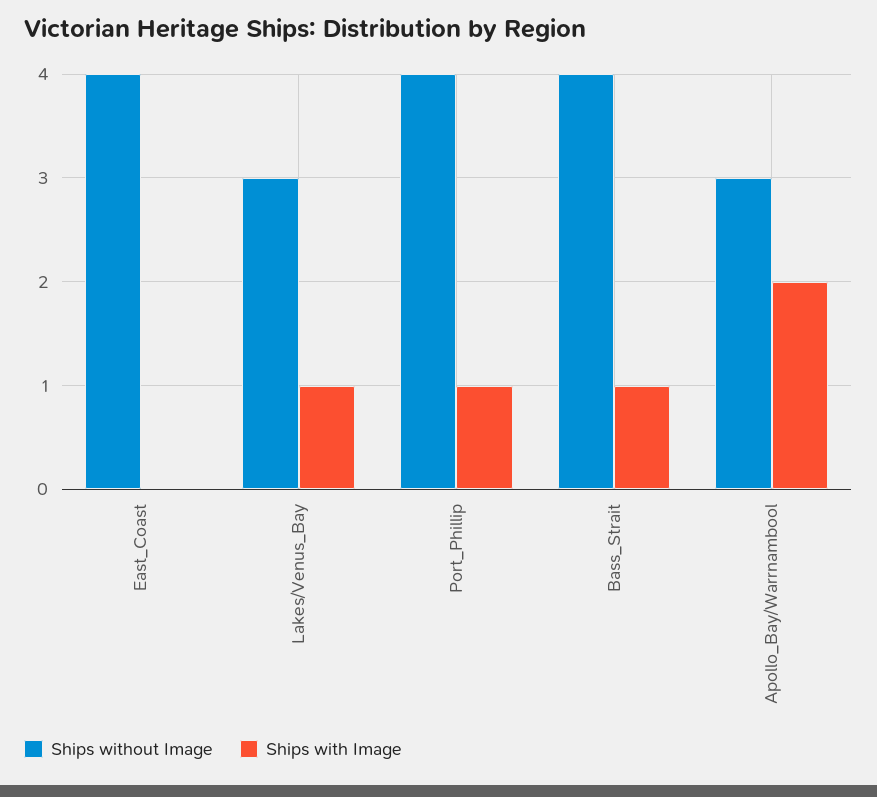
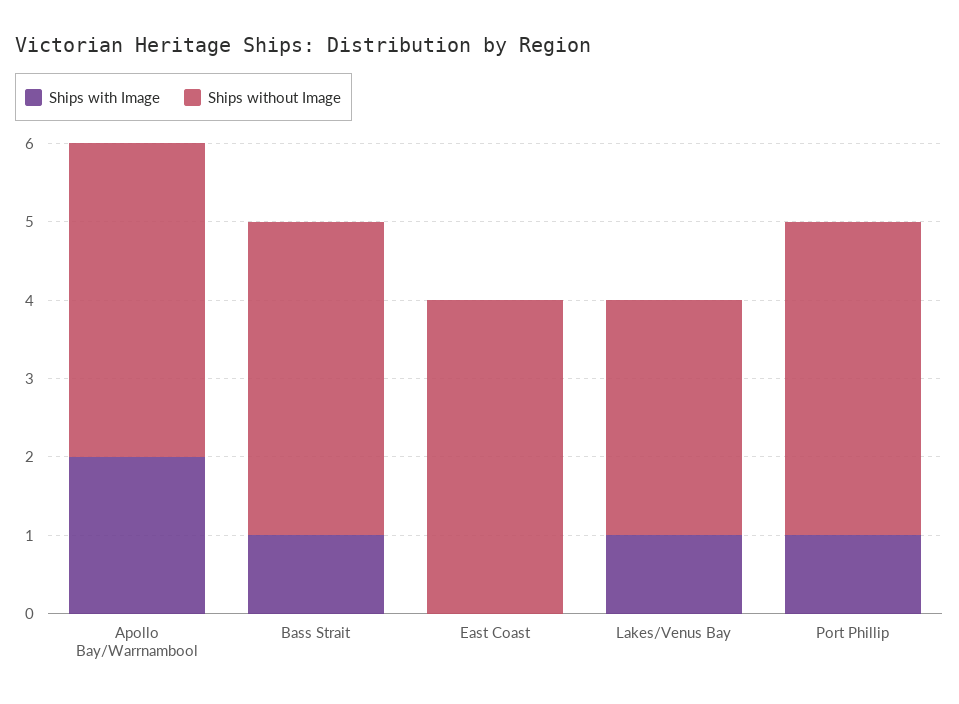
Ships without Image, Apollo_Bay/Warrnambool: 3 -> 4

